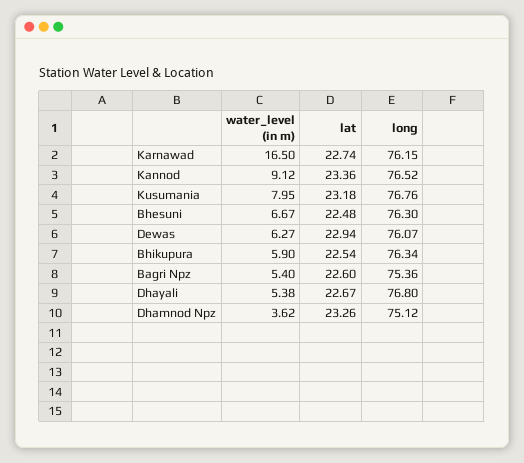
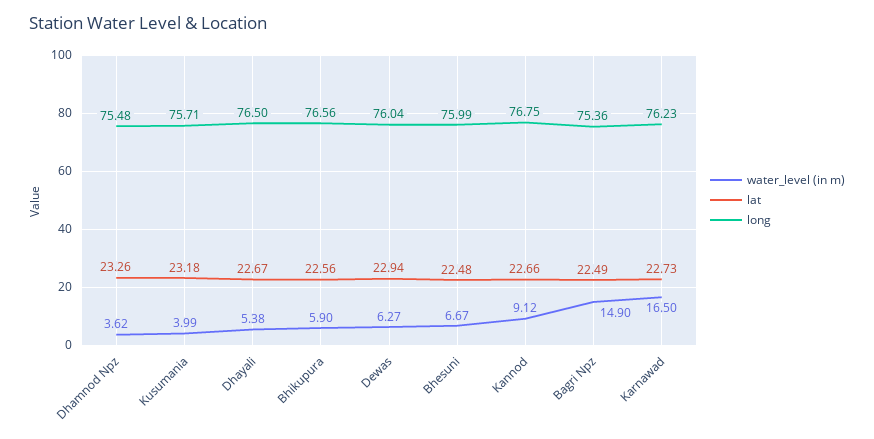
lat, Karnawad: 22.74 -> 22.73
long, Karnawad: 76.15 -> 76.23
lat, Kannod: 23.36 -> 22.66
long, Kannod: 76.52 -> 76.75
water_level (in m), Kusumania: 7.95 -> 3.99
long, Kusumania: 76.76 -> 75.71
long, Bhesuni: 76.3 -> 75.99
long, Dewas: 76.07 -> 76.04
lat, Bhikupura: 22.54 -> 22.56
long, Bhikupura: 76.34 -> 76.56
water_level (in m), Bagri Npz: 5.4 -> 14.9
lat, Bagri Npz: 22.6 -> 22.49
long, Dhayali: 76.8 -> 76.5
long, Dhamnod Npz: 75.12 -> 75.48

